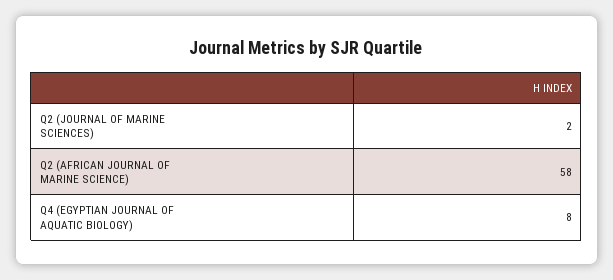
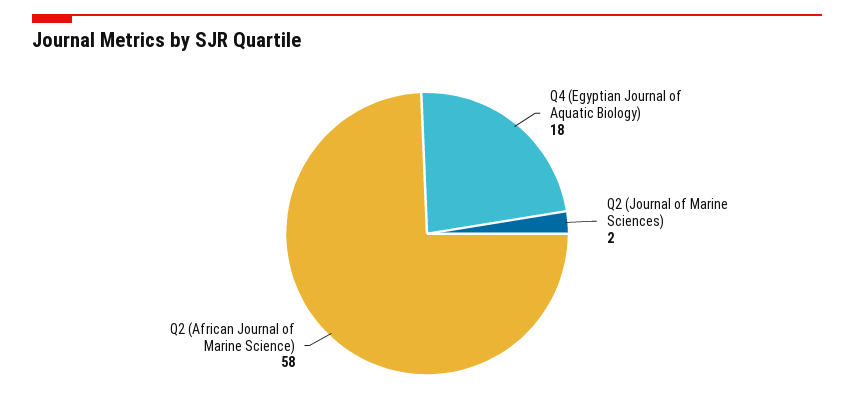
Q4 (EGYPTIAN JOURNAL OF AQUATIC BIOLOGY): 8 -> 18

